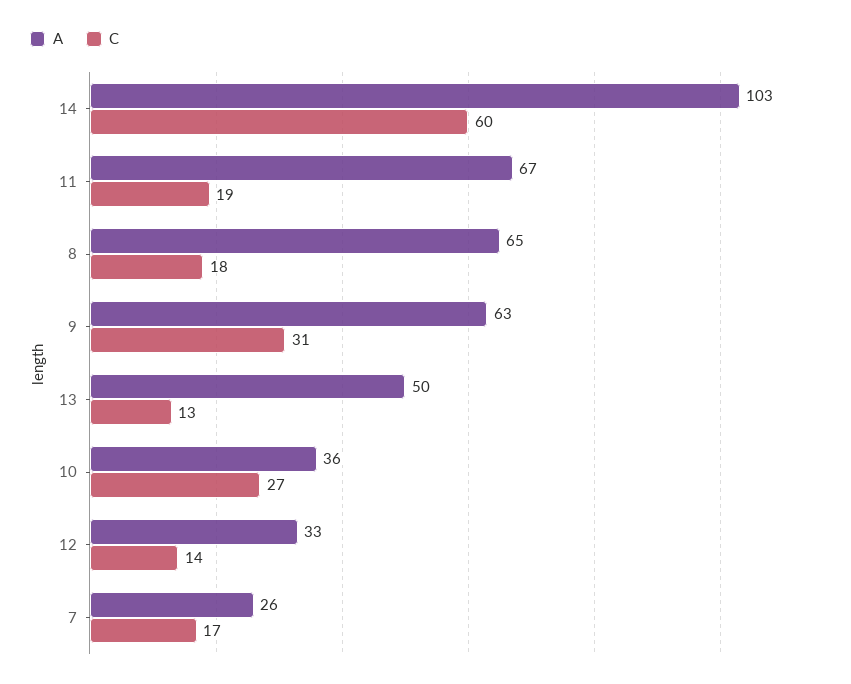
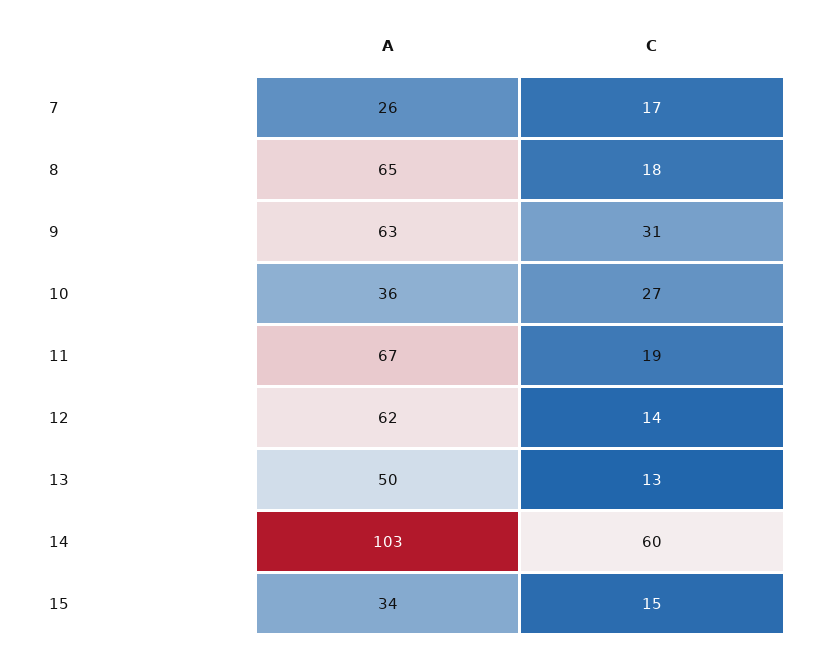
A, 12: 33 -> 62
A, 15: none -> 34
C, 15: none -> 15

